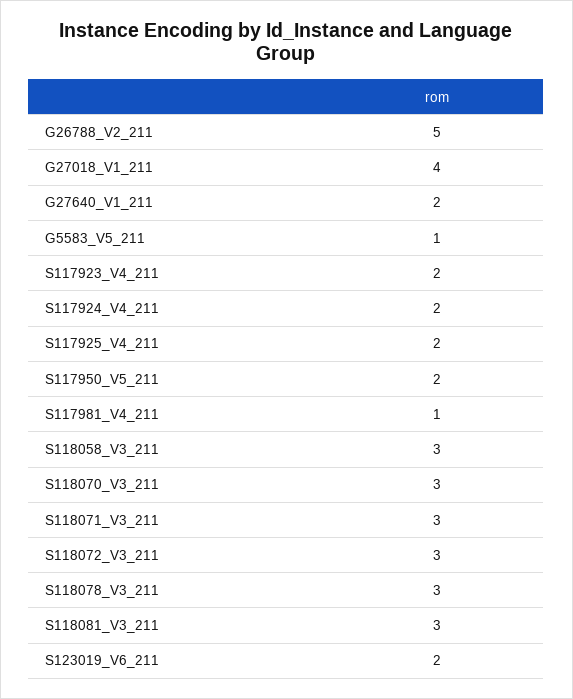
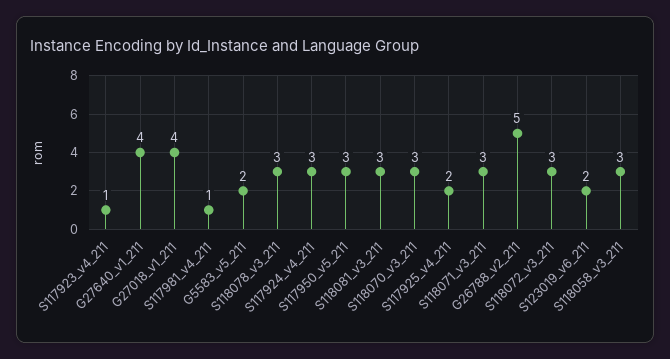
G27640_V1_211: 2 -> 4
G5583_V5_211: 1 -> 2
S117923_V4_211: 2 -> 1
S117924_V4_211: 2 -> 3
S117950_V5_211: 2 -> 3

